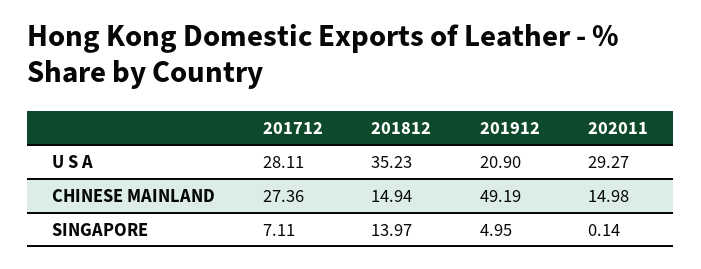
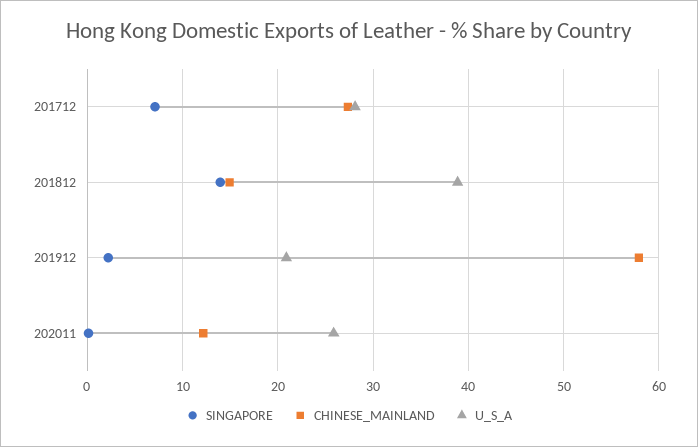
U S A, 201812: 35.23 -> 39
U S A, 202011: 29.27 -> 26
CHINESE MAINLAND, 201912: 49.19 -> 58
CHINESE MAINLAND, 202011: 14.98 -> 12
SINGAPORE, 201912: 4.95 -> 2

